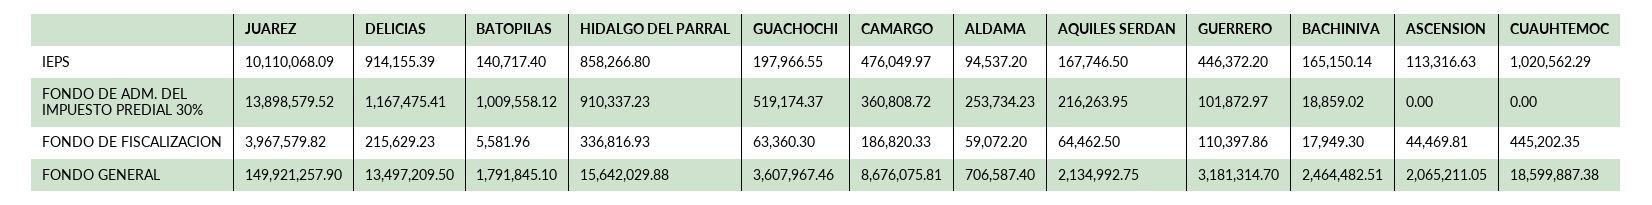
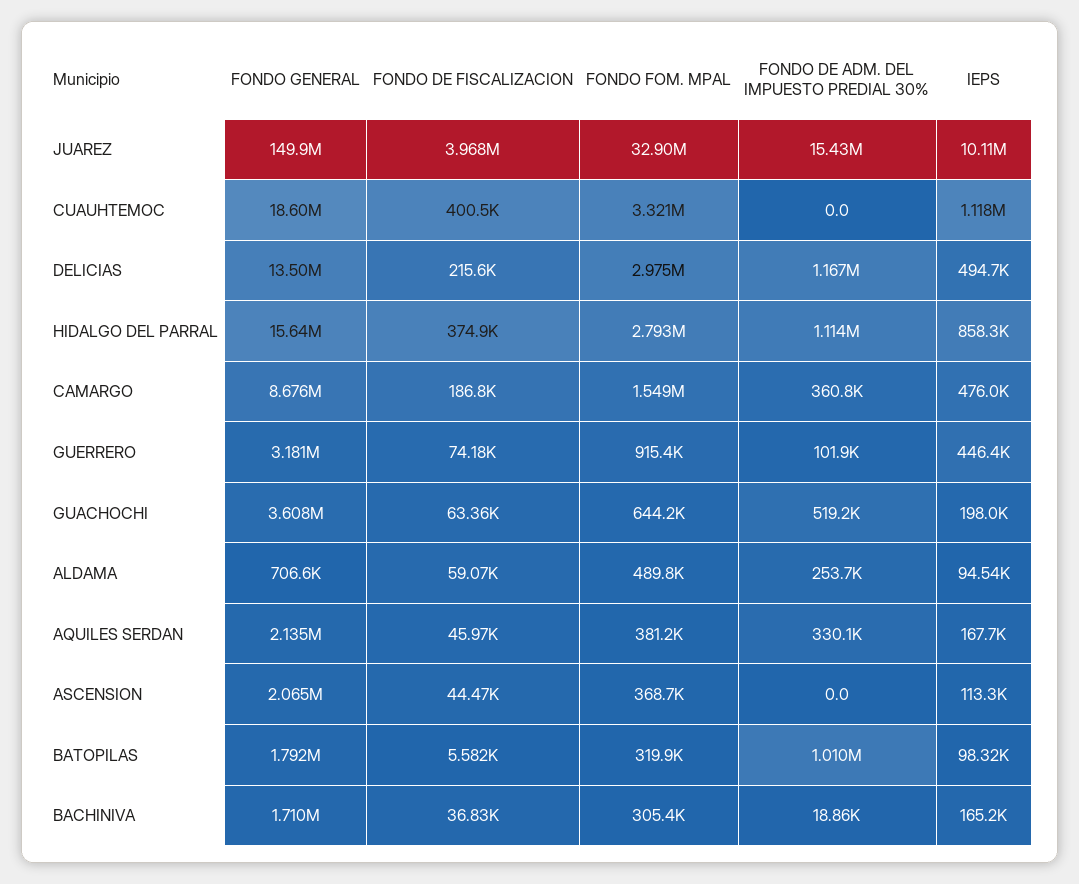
DELICIAS, IEPS: 914155.39 -> 494700
BATOPILAS, IEPS: 140717.4 -> 98320
CUAUHTEMOC, IEPS: 1020562.29 -> 1118000
JUAREZ, FONDO DE ADM. DEL IMPUESTO PREDIAL 30%: 13898579.52 -> 15430000
HIDALGO DEL PARRAL, FONDO DE ADM. DEL IMPUESTO PREDIAL 30%: 910337.23 -> 1114000
AQUILES SERDAN, FONDO DE ADM. DEL IMPUESTO PREDIAL 30%: 216263.95 -> 330100
HIDALGO DEL PARRAL, FONDO DE FISCALIZACION: 336816.93 -> 374900
AQUILES SERDAN, FONDO DE FISCALIZACION: 64462.5 -> 45970
GUERRERO, FONDO DE FISCALIZACION: 110397.86 -> 74180
BACHINIVA, FONDO DE FISCALIZACION: 17949.3 -> 36830
CUAUHTEMOC, FONDO DE FISCALIZACION: 445202.35 -> 400500
BACHINIVA, FONDO GENERAL: 2464482.51 -> 1710000
JUAREZ, FONDO FOM. MPAL: none -> 32900000
CUAUHTEMOC, FONDO FOM. MPAL: none -> 3321000
DELICIAS, FONDO FOM. MPAL: none -> 2975000
HIDALGO DEL PARRAL, FONDO FOM. MPAL: none -> 2793000
CAMARGO, FONDO FOM. MPAL: none -> 1549000
GUERRERO, FONDO FOM. MPAL: none -> 915400
GUACHOCHI, FONDO FOM. MPAL: none -> 644200
ALDAMA, FONDO FOM. MPAL: none -> 489800
AQUILES SERDAN, FONDO FOM. MPAL: none -> 381200
ASCENSION, FONDO FOM. MPAL: none -> 368700
BATOPILAS, FONDO FOM. MPAL: none -> 319900
BACHINIVA, FONDO FOM. MPAL: none -> 305400

